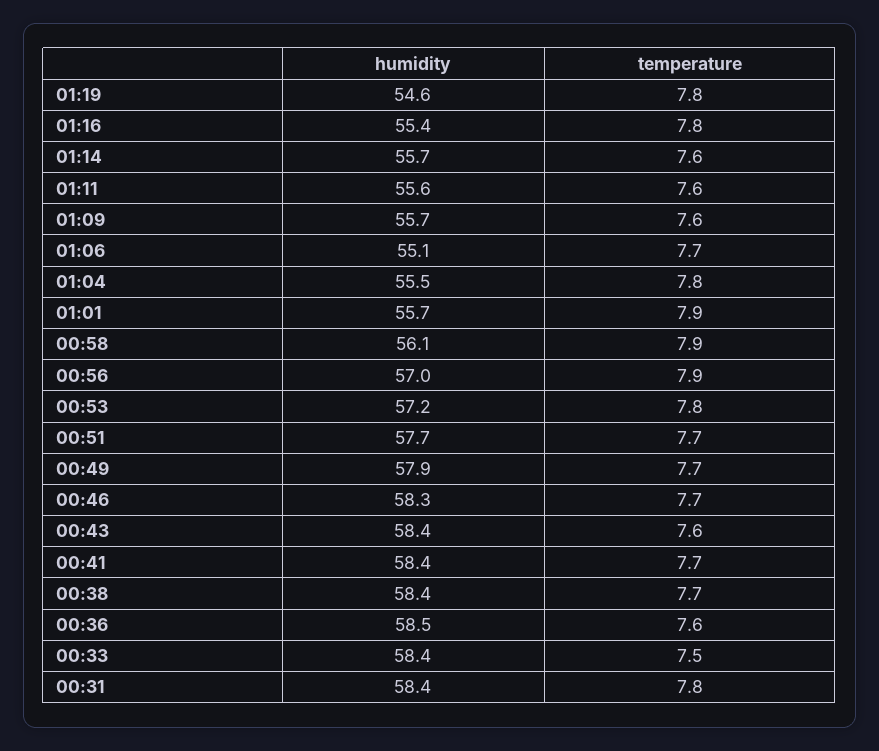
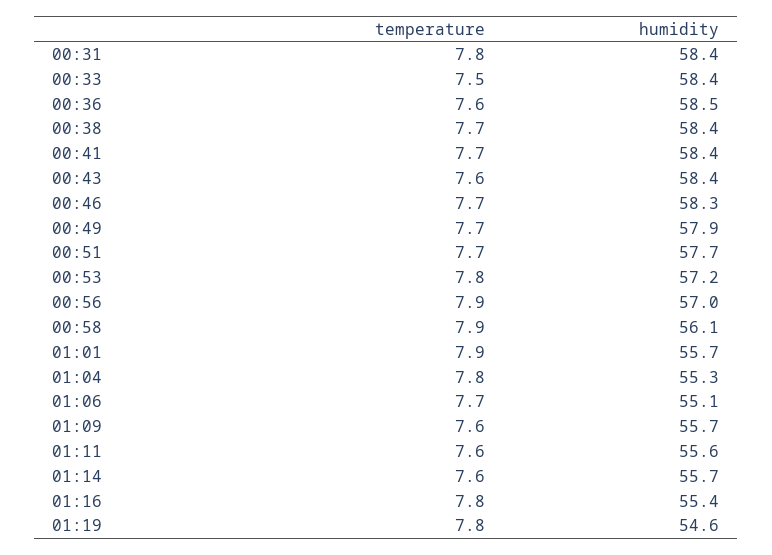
humidity, 01:04: 55.5 -> 55.3

